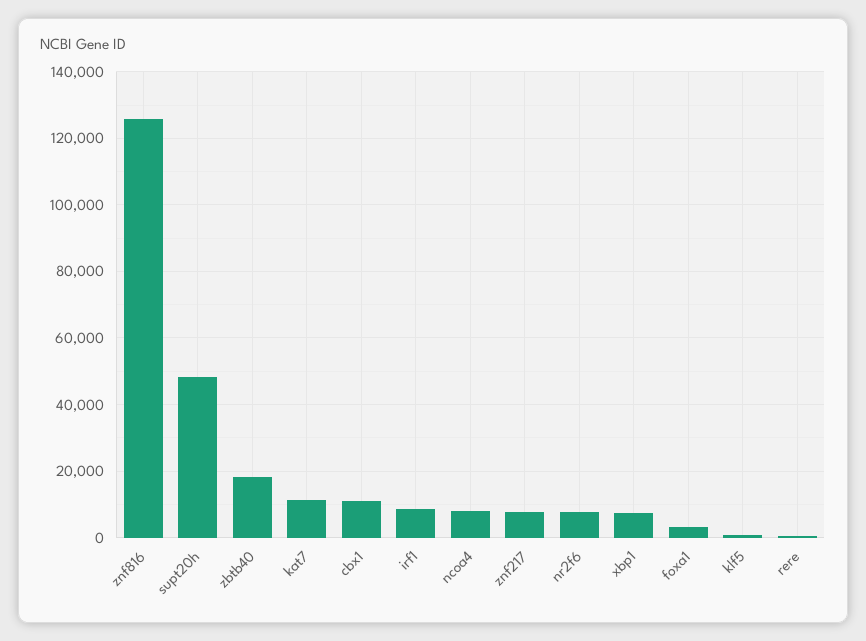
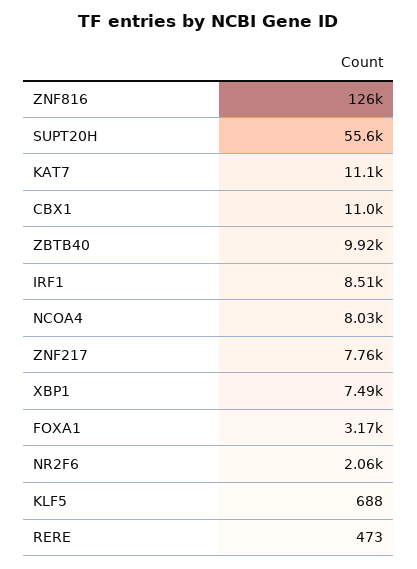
supt20h: 48000 -> 55600
zbtb40: 18000 -> 9920
nr2f6: 8000 -> 2060

